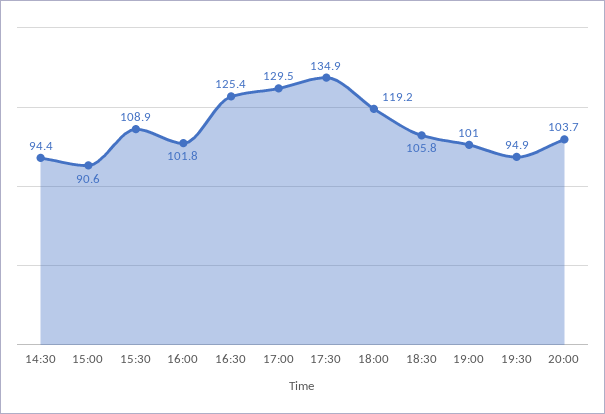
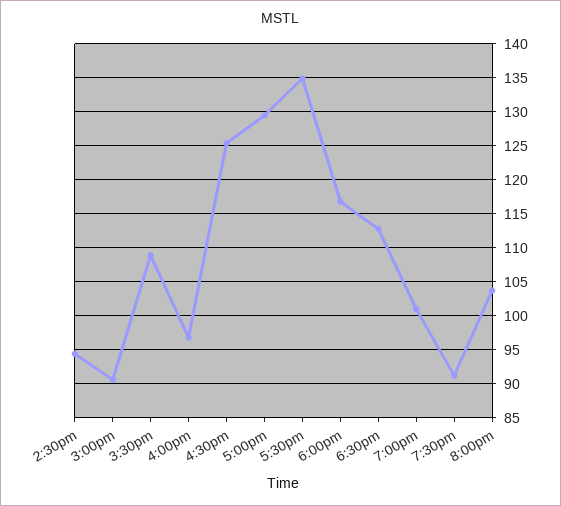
16:00: 101.8 -> 97
18:00: 119.2 -> 117
18:30: 105.8 -> 113
19:30: 94.9 -> 91

